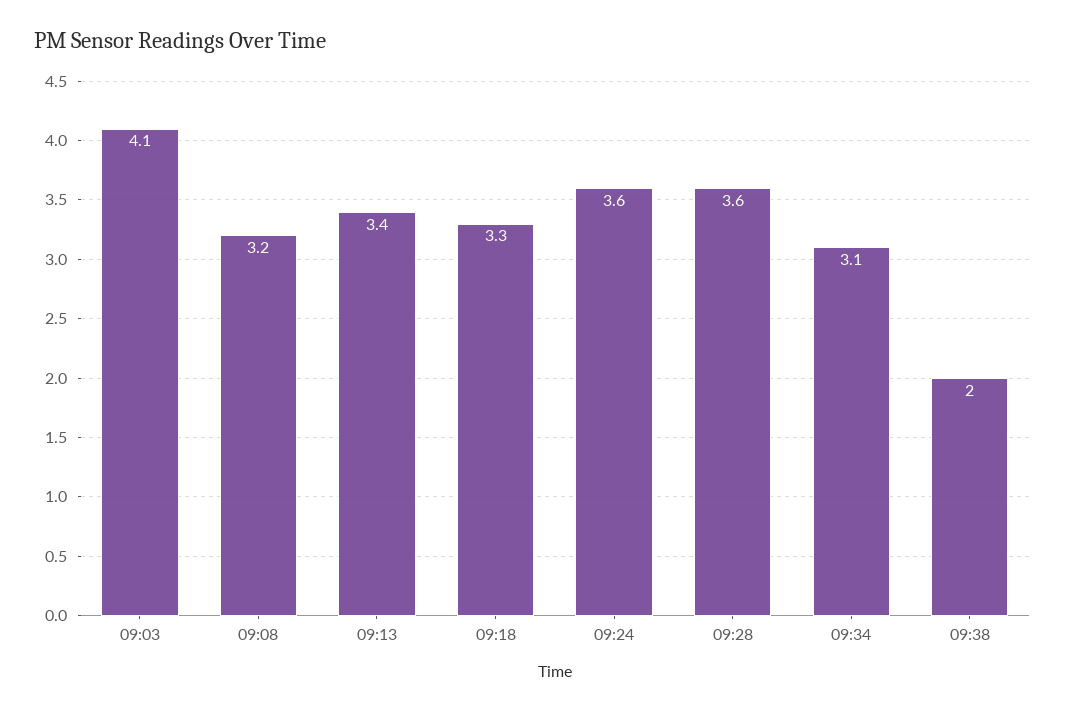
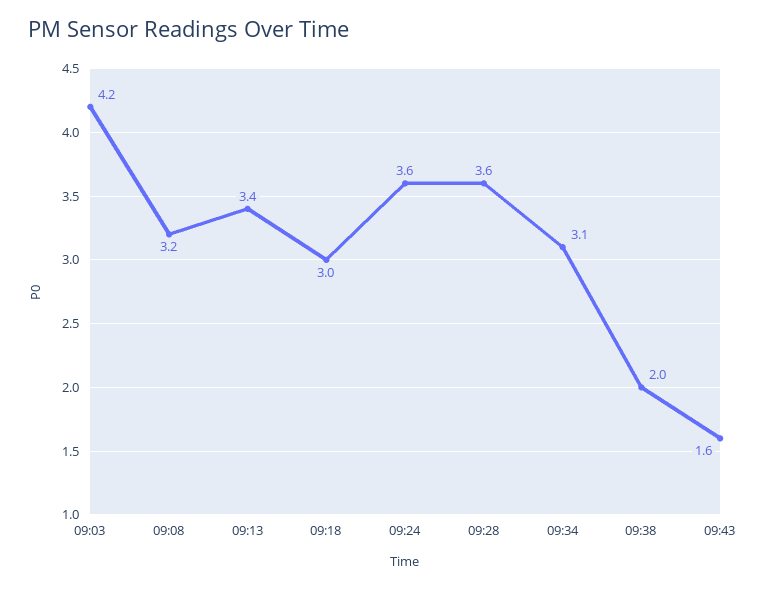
09:03: 4.1 -> 4.2
09:18: 3.3 -> 3
09:43: none -> 1.6

